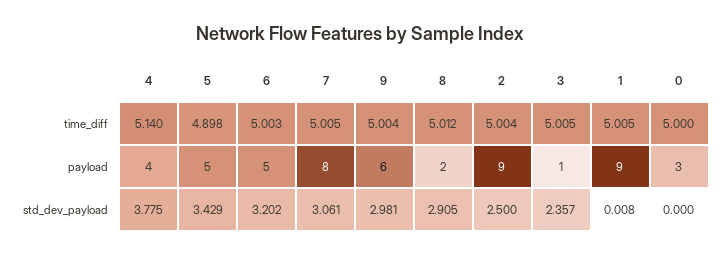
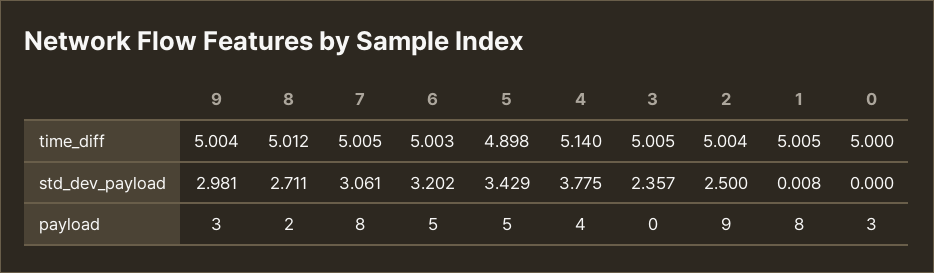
9, payload: 6 -> 3
3, payload: 1 -> 0
1, payload: 9 -> 8
8, std_dev_payload: 2.905 -> 2.711

